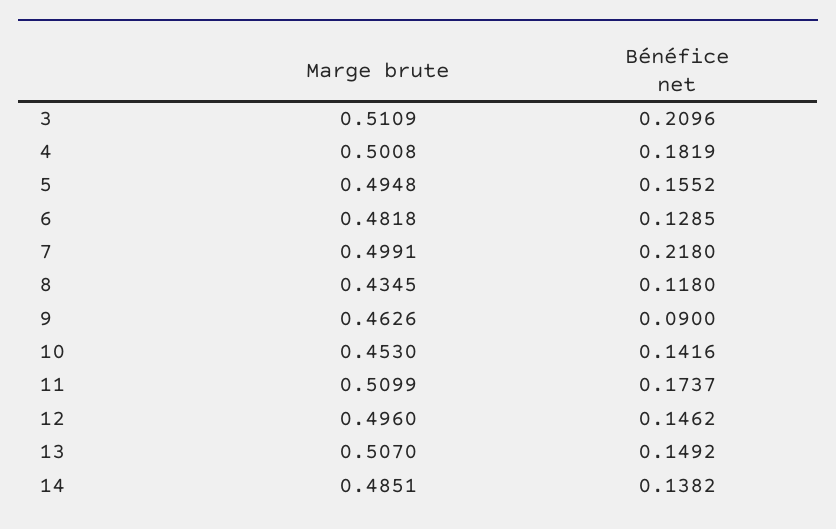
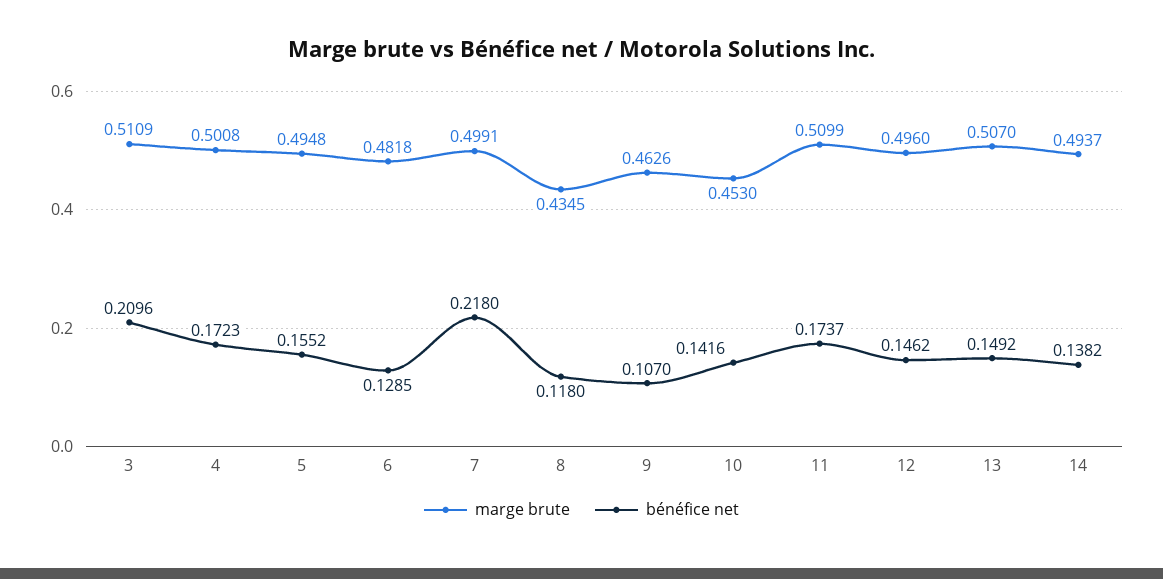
Bénéfice net, 4: 0.1819 -> 0.1723
Bénéfice net, 9: 0.09 -> 0.107
Marge brute, 14: 0.4851 -> 0.4937

